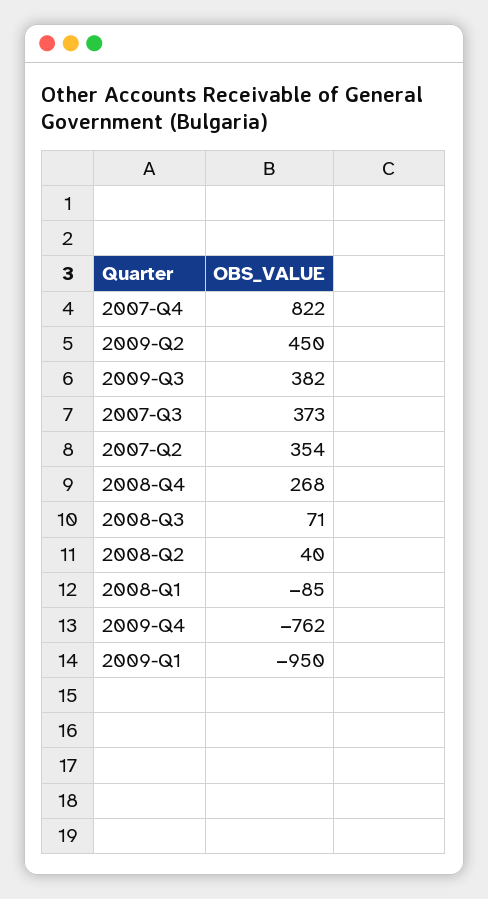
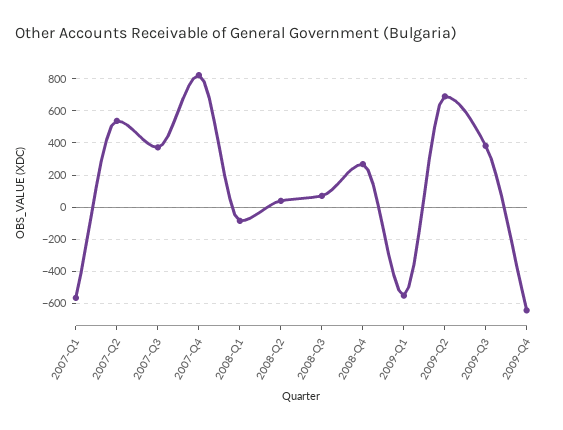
2009-Q2: 450 -> 700
2007-Q2: 354 -> 550
2009-Q4: -762 -> -650
2009-Q1: -950 -> -550
2007-Q1: none -> -550

